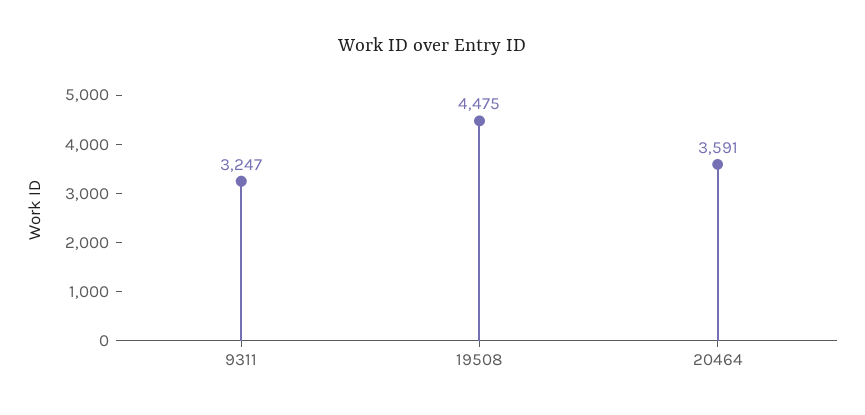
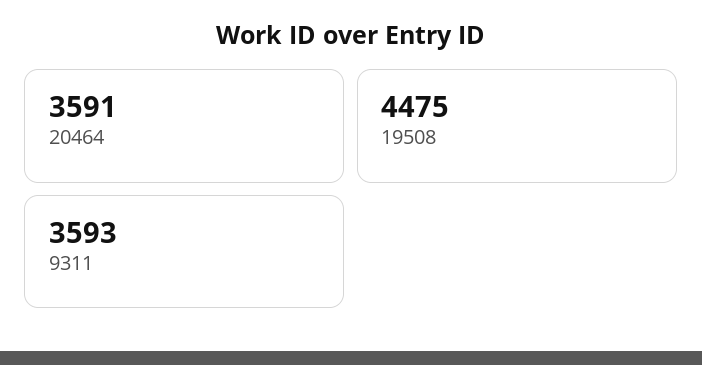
9311: 3247 -> 3593

